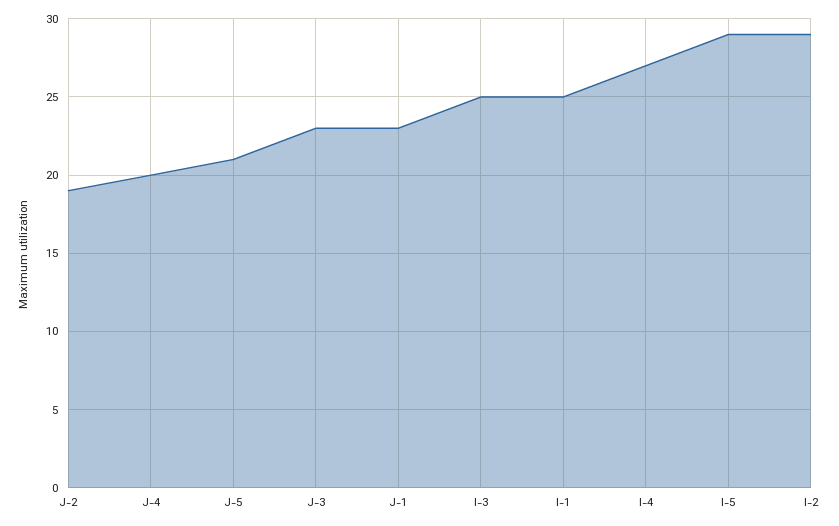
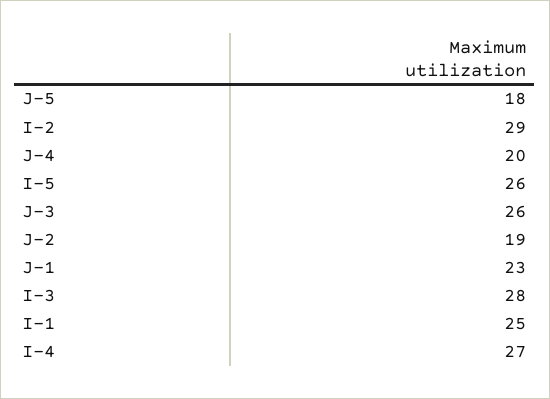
J-5: 21 -> 18
J-3: 23 -> 26
I-3: 25 -> 28
I-5: 29 -> 26

